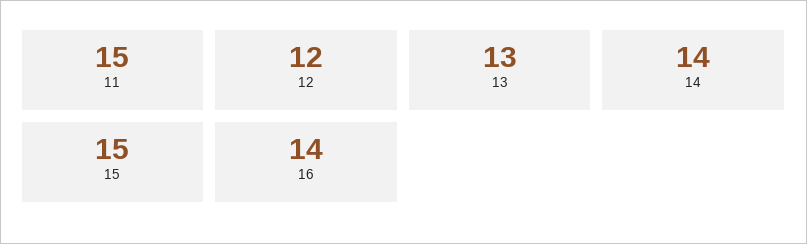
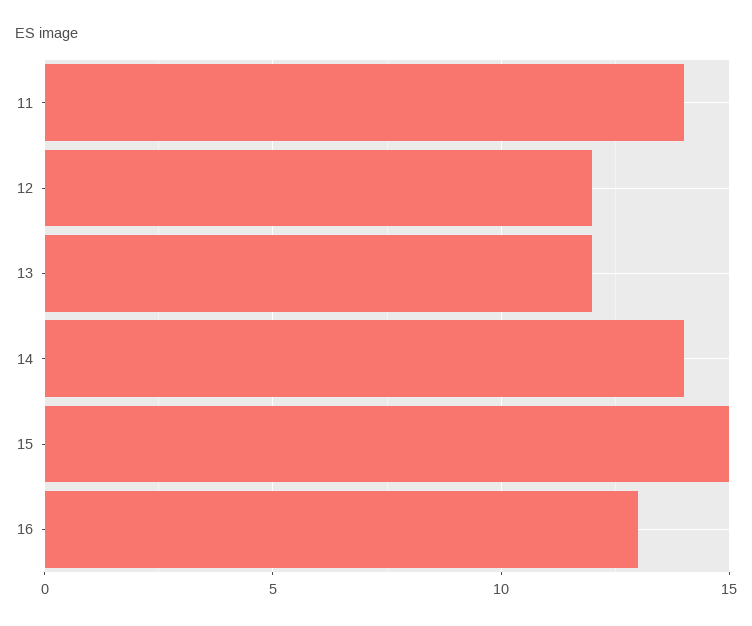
11: 15 -> 14
13: 13 -> 12
16: 14 -> 13

